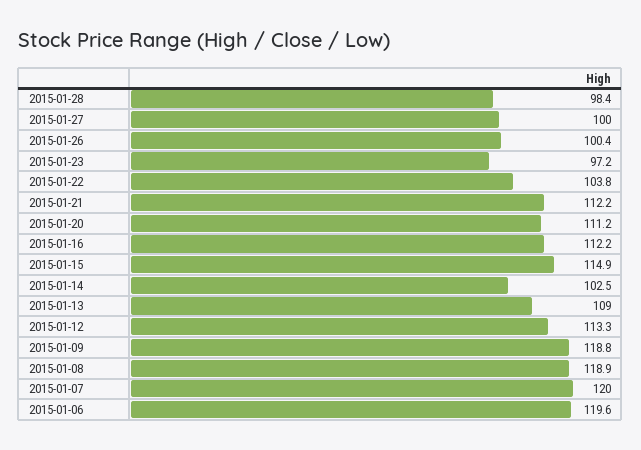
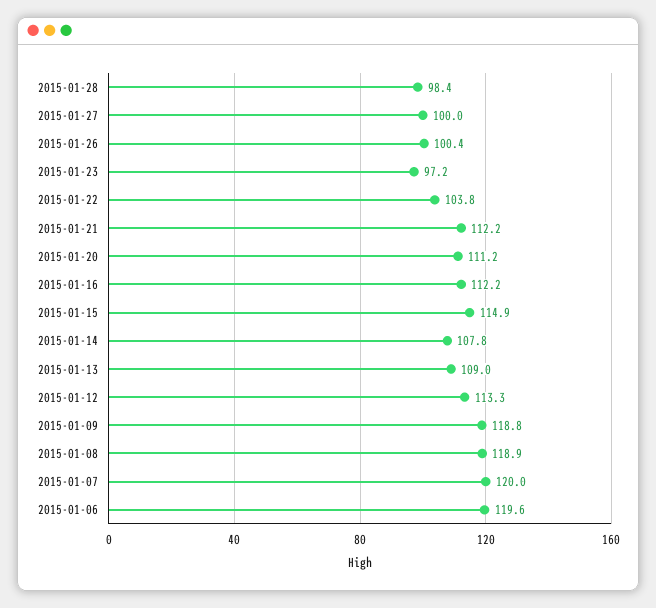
2015-01-14: 102.5 -> 107.8

